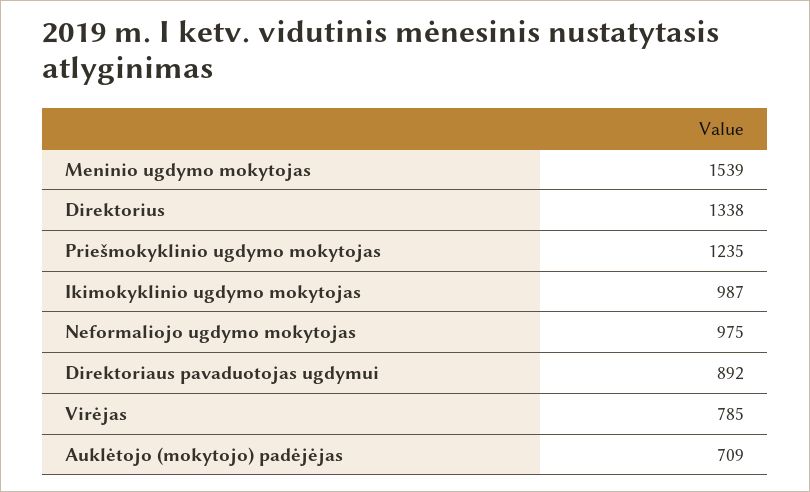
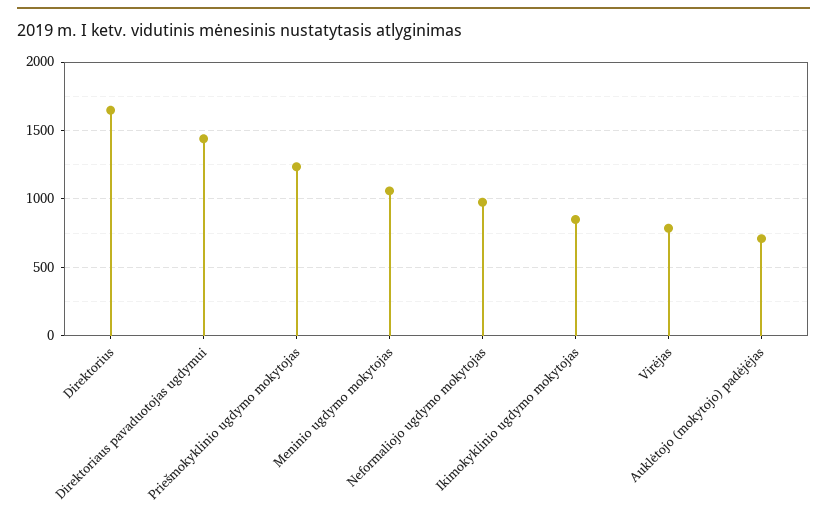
Meninio ugdymo mokytojas: 1539 -> 1050
Direktorius: 1338 -> 1650
Ikimokyklinio ugdymo mokytojas: 987 -> 850
Direktoriaus pavaduotojas ugdymui: 892 -> 1450

